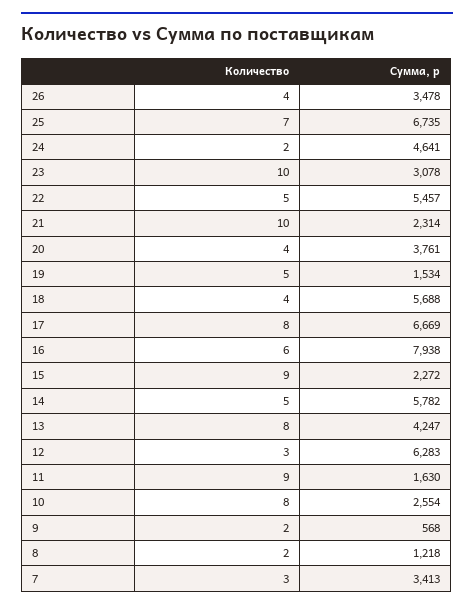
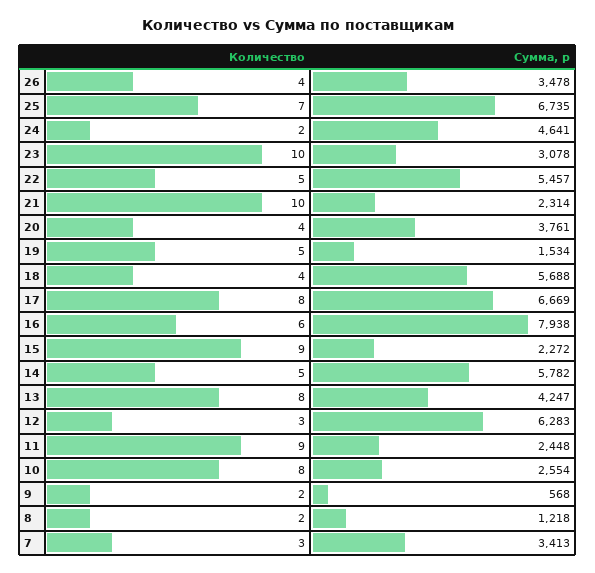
Сумма, р, 11: 1630 -> 2448

